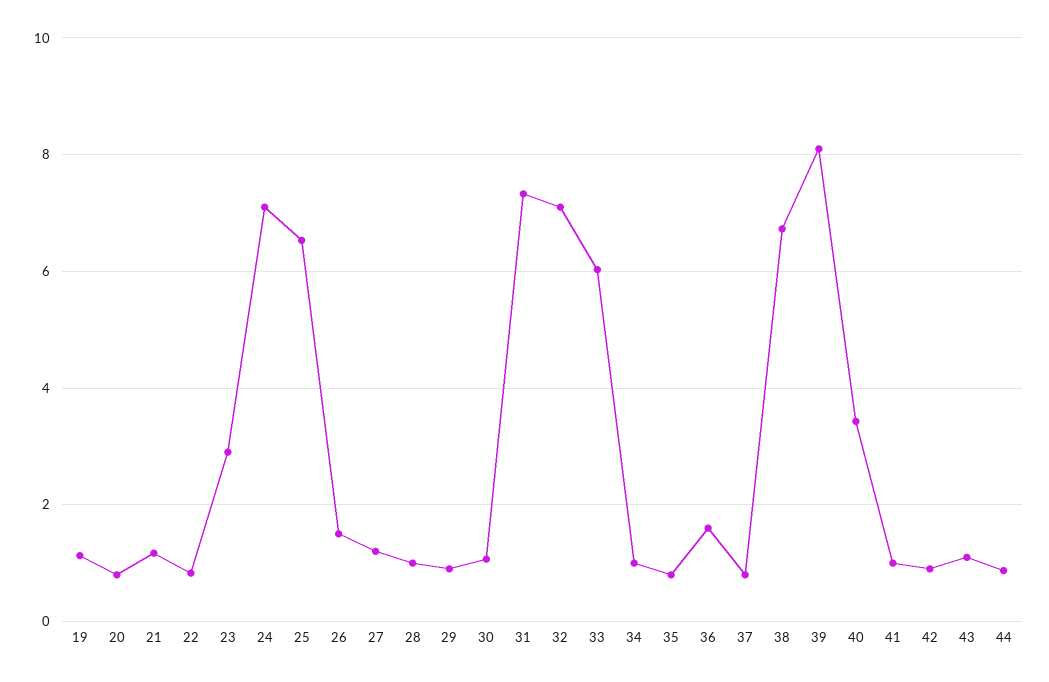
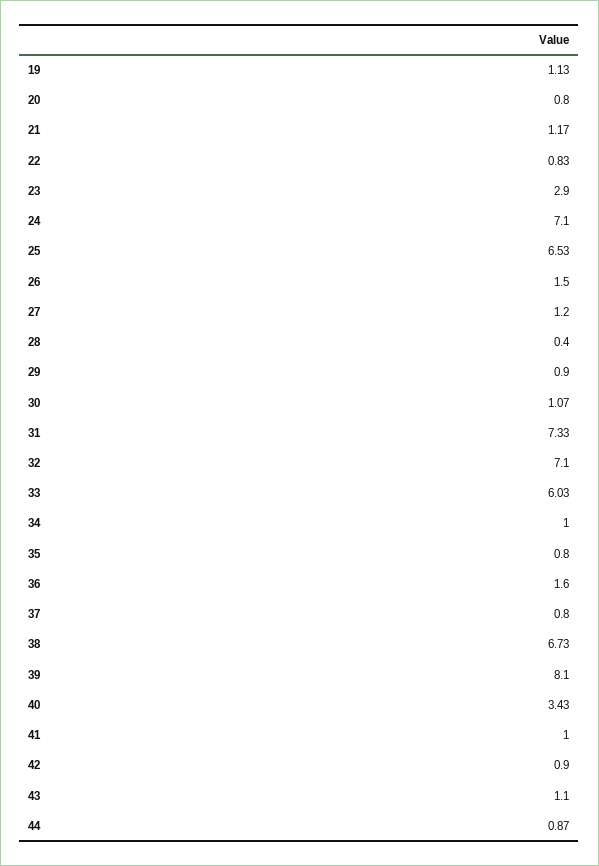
28: 1 -> 0.4

